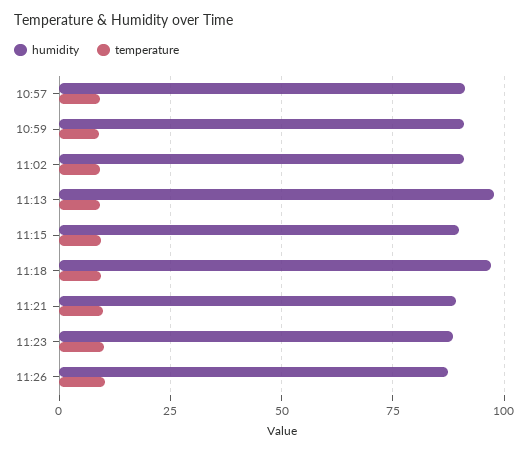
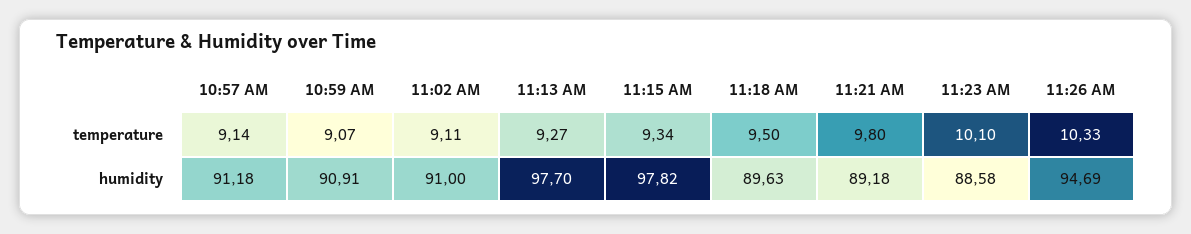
humidity, 11:15: 90 -> 97.82
humidity, 11:18: 97.5 -> 89.63
humidity, 11:26: 87.5 -> 94.69

